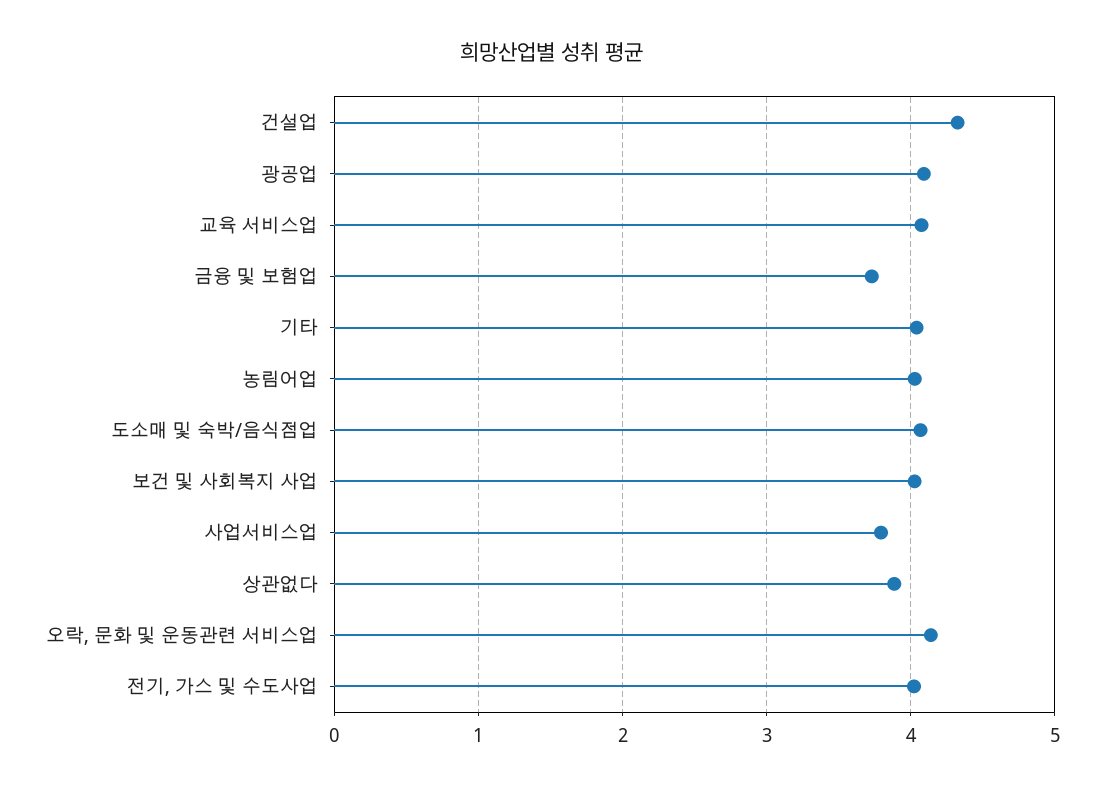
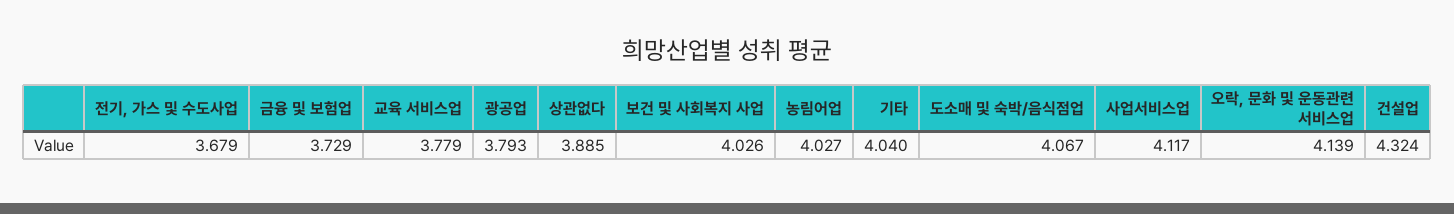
광공업: 4.1 -> 3.793
교육 서비스업: 4.1 -> 3.779
사업서비스업: 3.8 -> 4.117
전기, 가스 및 수도사업: 4 -> 3.679

